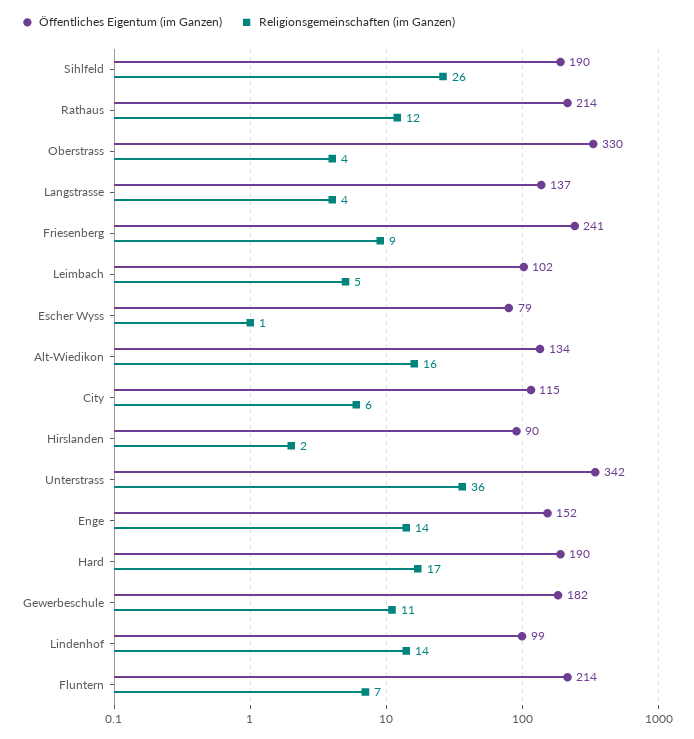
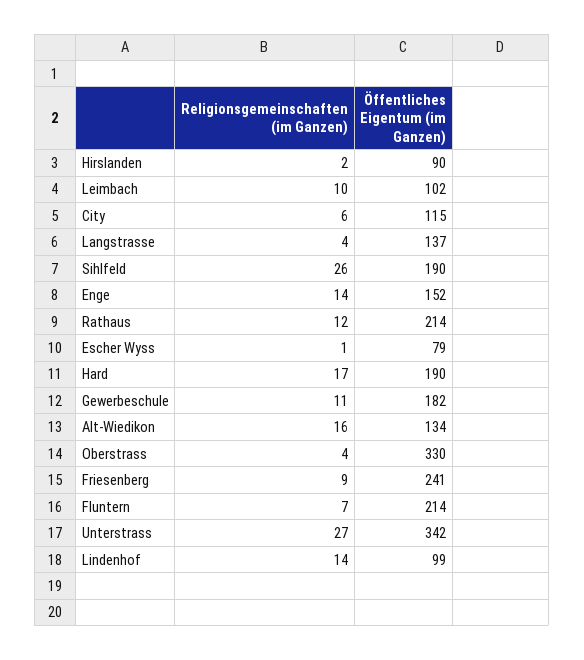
Religionsgemeinschaften (im Ganzen), Leimbach: 5 -> 10
Religionsgemeinschaften (im Ganzen), Unterstrass: 36 -> 27

